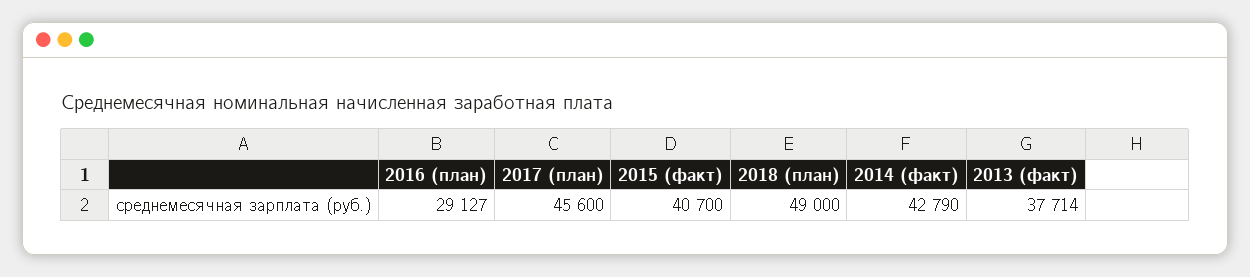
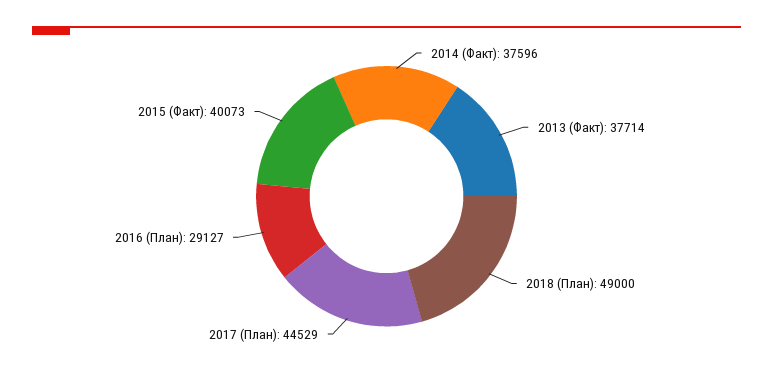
2017 (план): 45600 -> 44529
2015 (факт): 40700 -> 40073
2014 (факт): 42790 -> 37596

